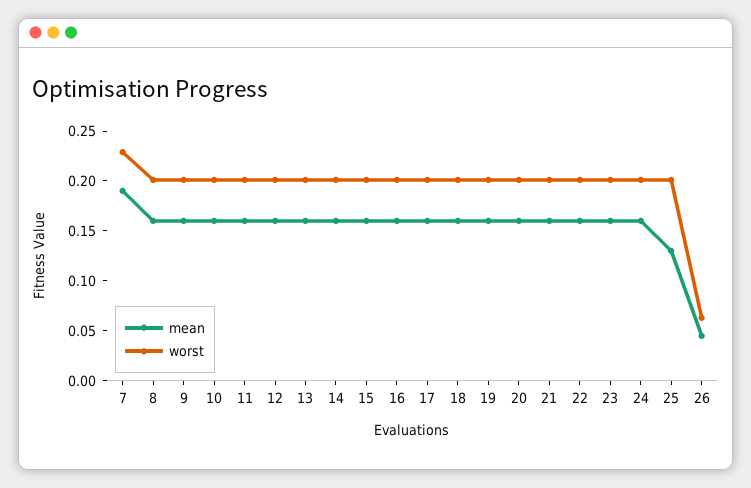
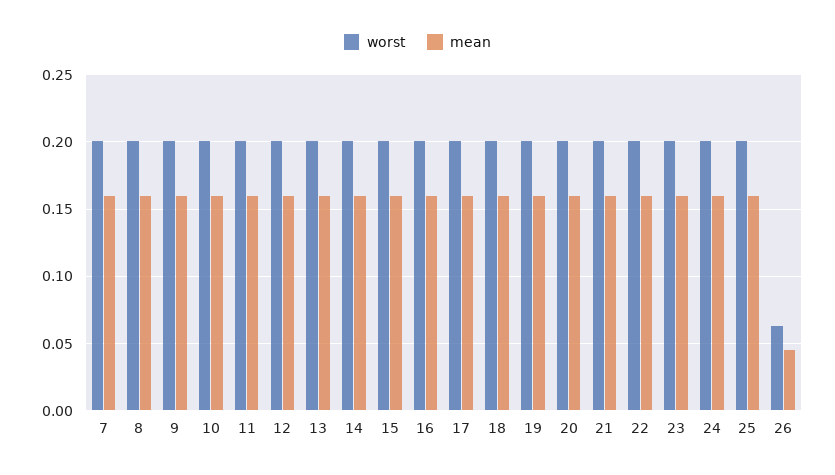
mean, 7: 0.19 -> 0.16
worst, 7: 0.23 -> 0.2
mean, 25: 0.13 -> 0.16

